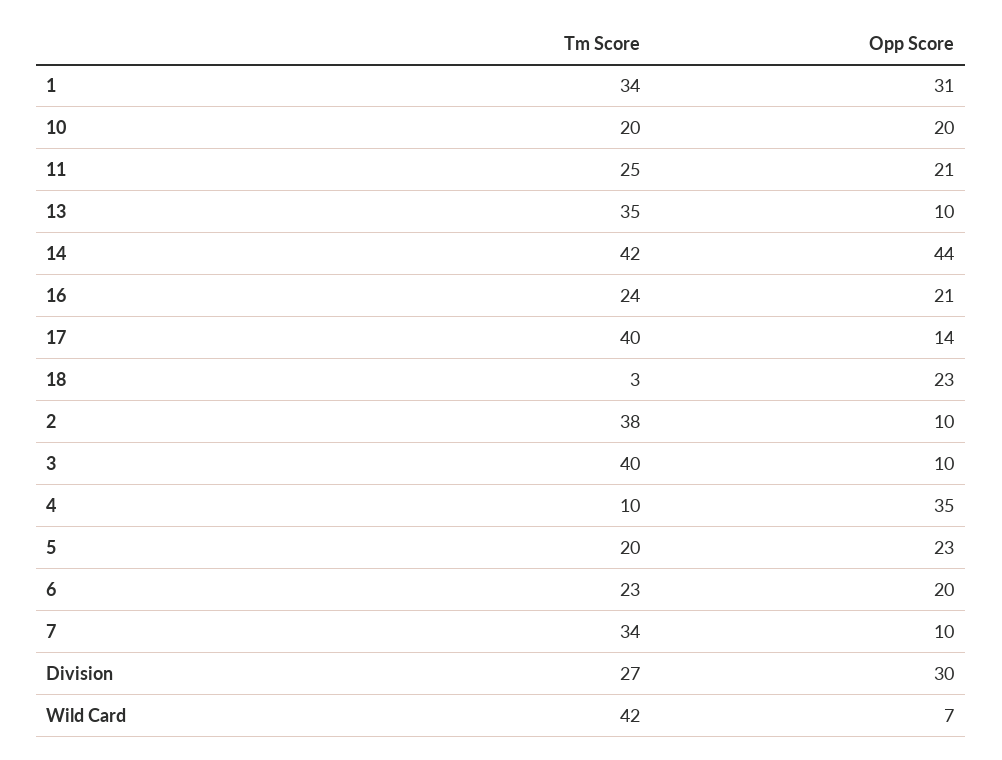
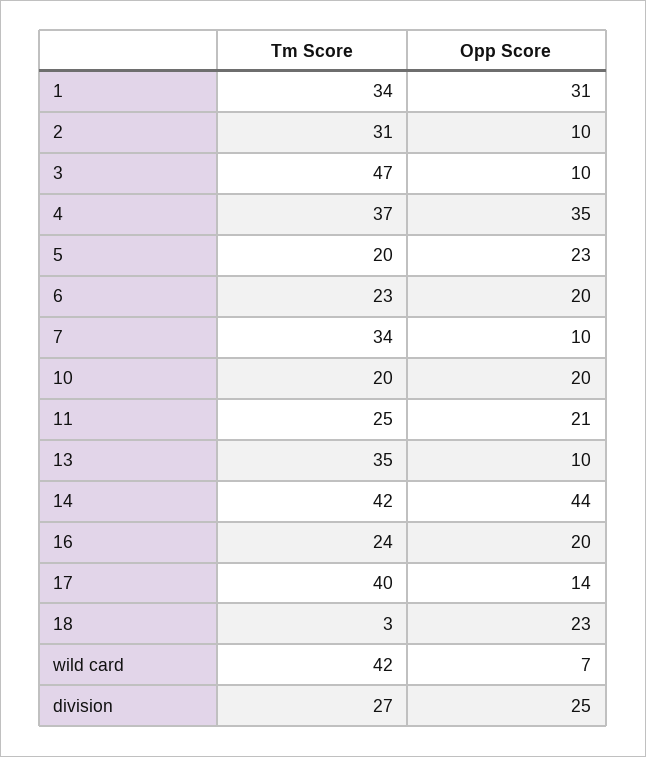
Opp Score, 16: 21 -> 20
Tm Score, 2: 38 -> 31
Tm Score, 3: 40 -> 47
Tm Score, 4: 10 -> 37
Opp Score, Division: 30 -> 25

